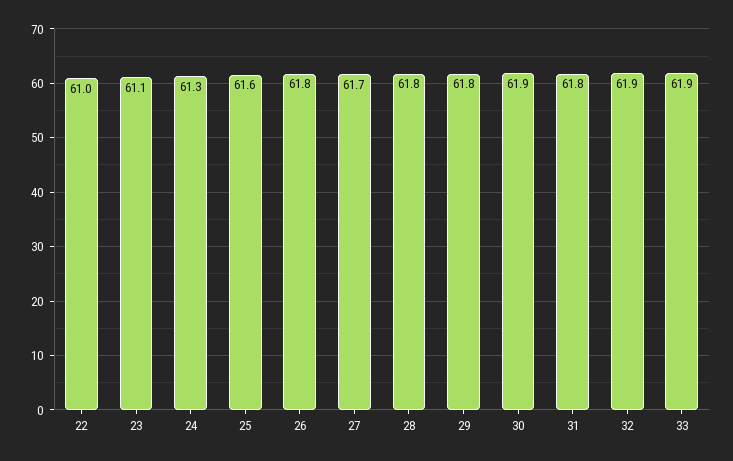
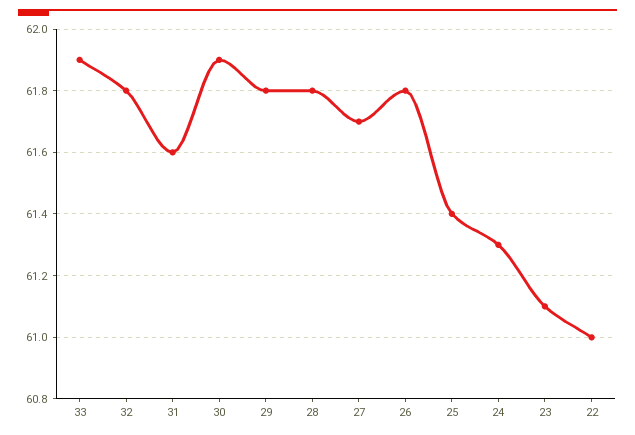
25: 61.6 -> 61.4
31: 61.8 -> 61.6
32: 61.9 -> 61.8

